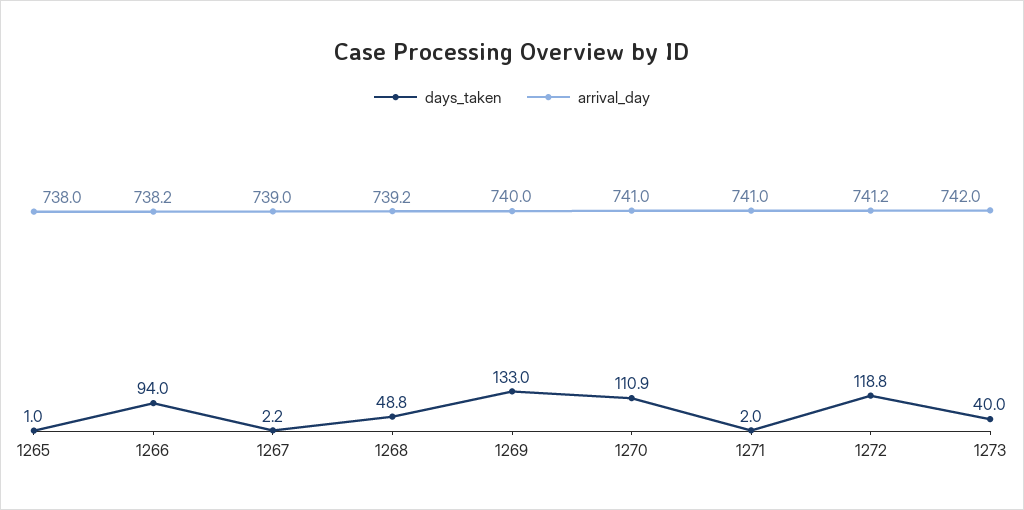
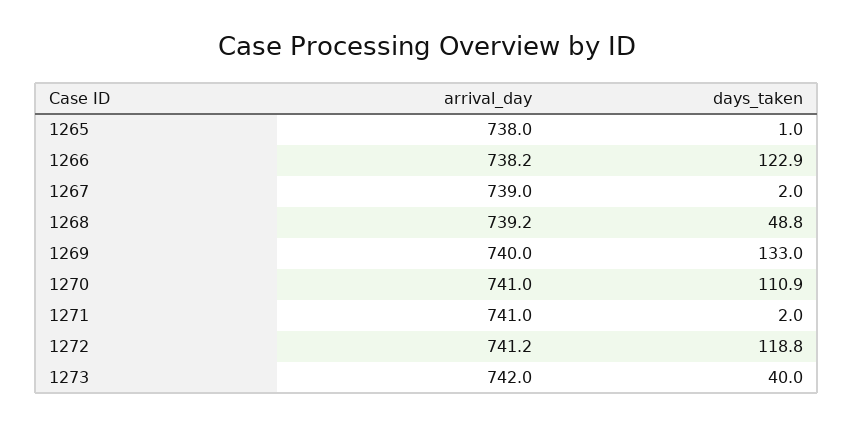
days_taken, 1266: 94 -> 122.9
days_taken, 1267: 2.2 -> 2

